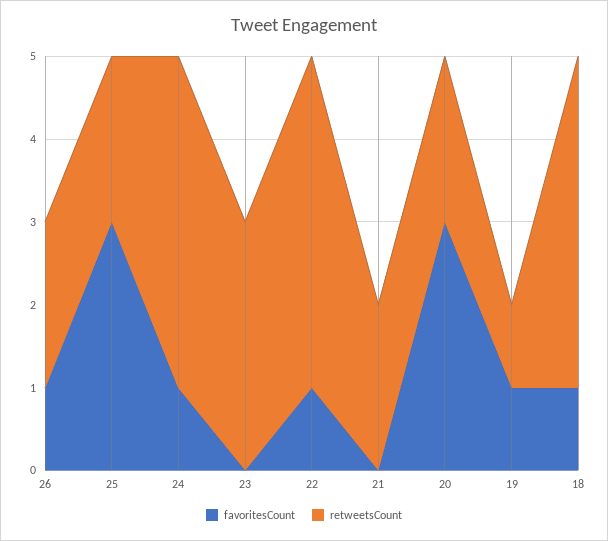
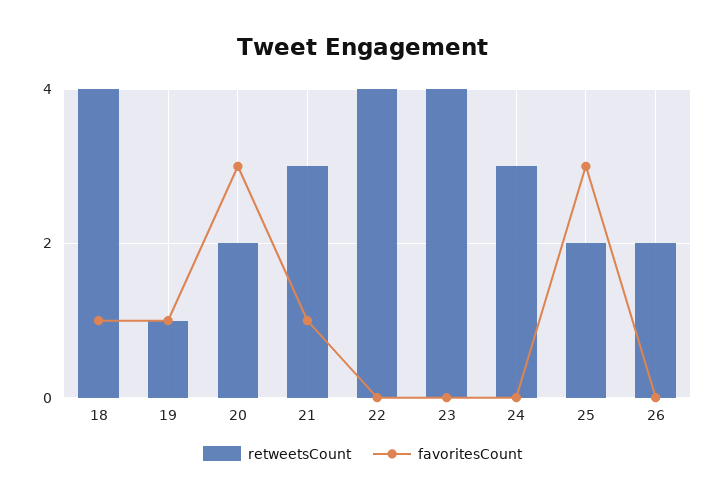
favoritesCount, 26: 1 -> 0
favoritesCount, 24: 1 -> 0
retweetsCount, 24: 4 -> 3
retweetsCount, 23: 3 -> 4
favoritesCount, 22: 1 -> 0
favoritesCount, 21: 0 -> 1
retweetsCount, 21: 2 -> 3

